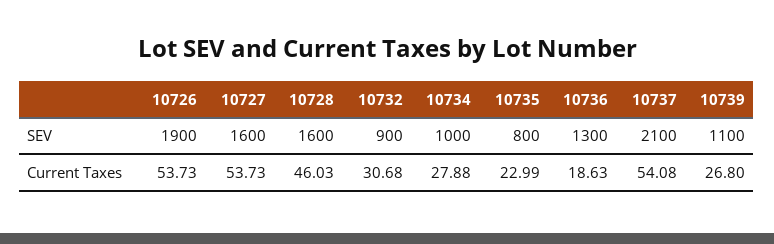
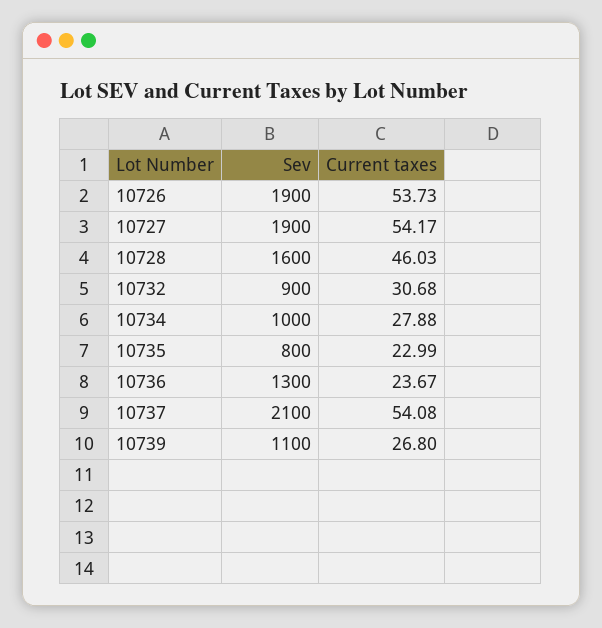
10727, SEV: 1600 -> 1900
10727, Current Taxes: 53.73 -> 54.17
10736, Current Taxes: 18.63 -> 23.67

